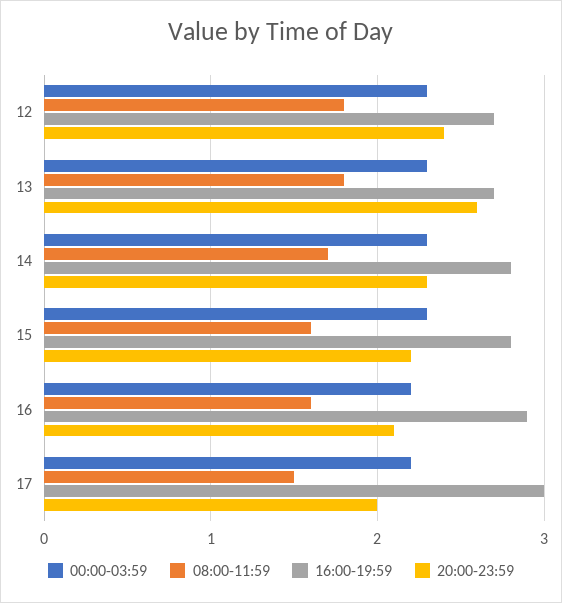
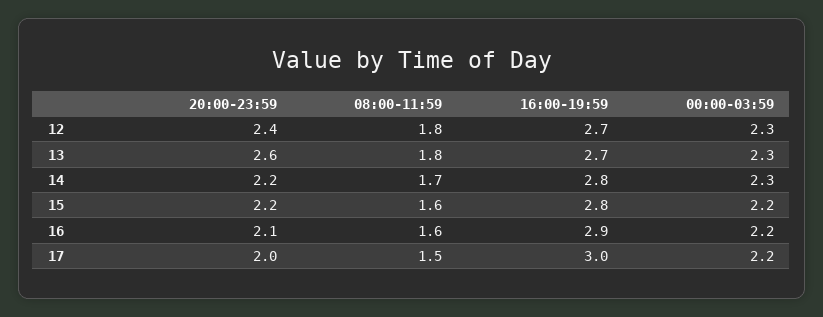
20:00-23:59, 14: 2.3 -> 2.2
00:00-03:59, 15: 2.3 -> 2.2

